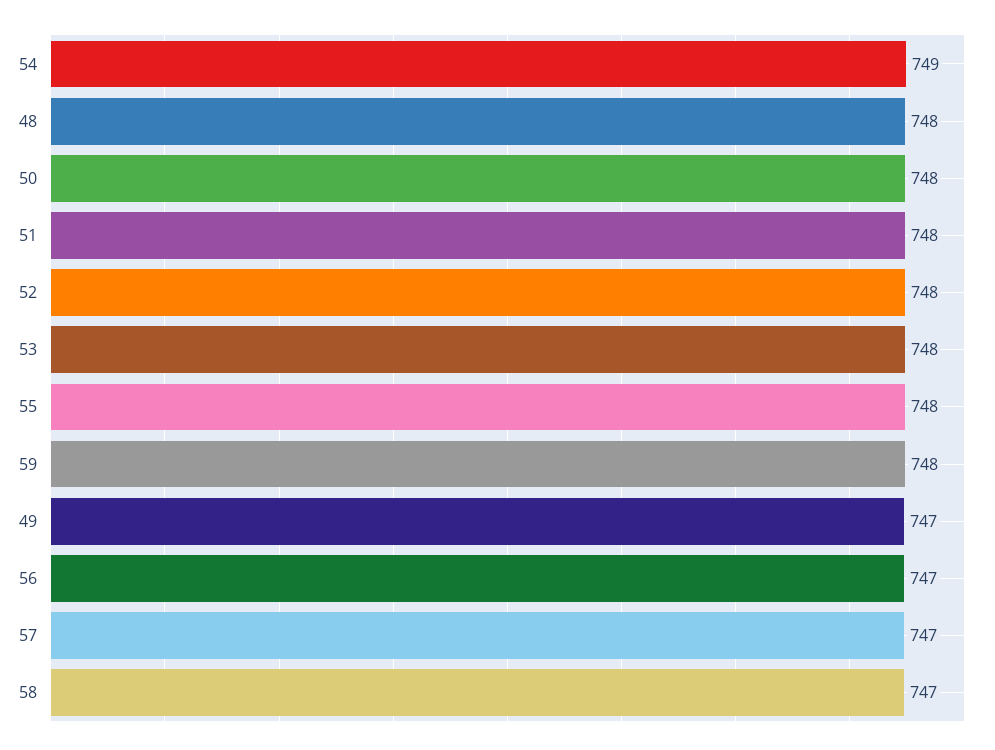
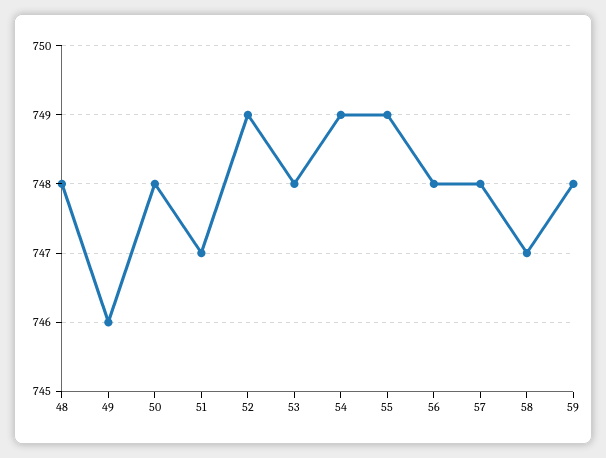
51: 748 -> 747
52: 748 -> 749
55: 748 -> 749
49: 747 -> 746
56: 747 -> 748
57: 747 -> 748

